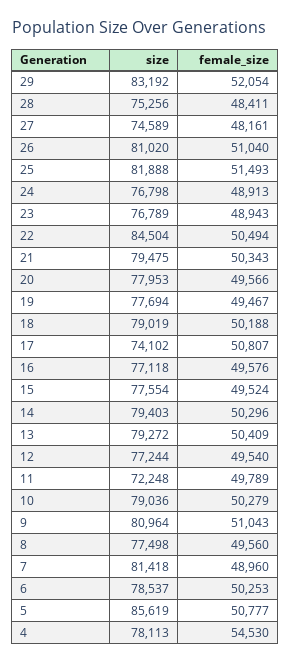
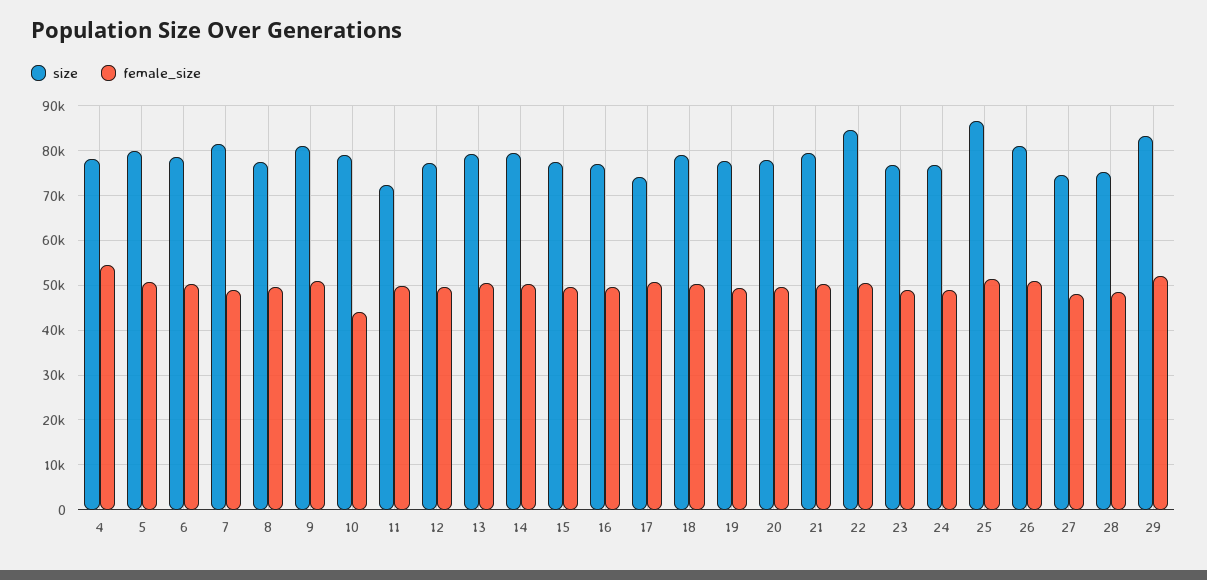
size, 25: 81888 -> 86000
female_size, 10: 50279 -> 44000
size, 5: 85619 -> 80000

